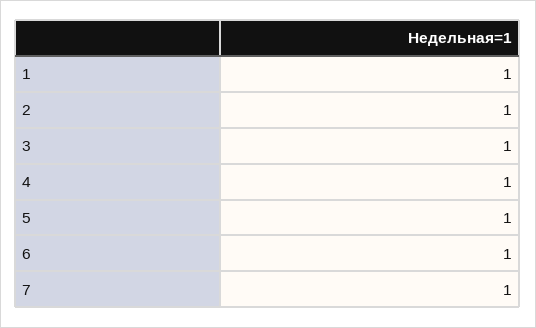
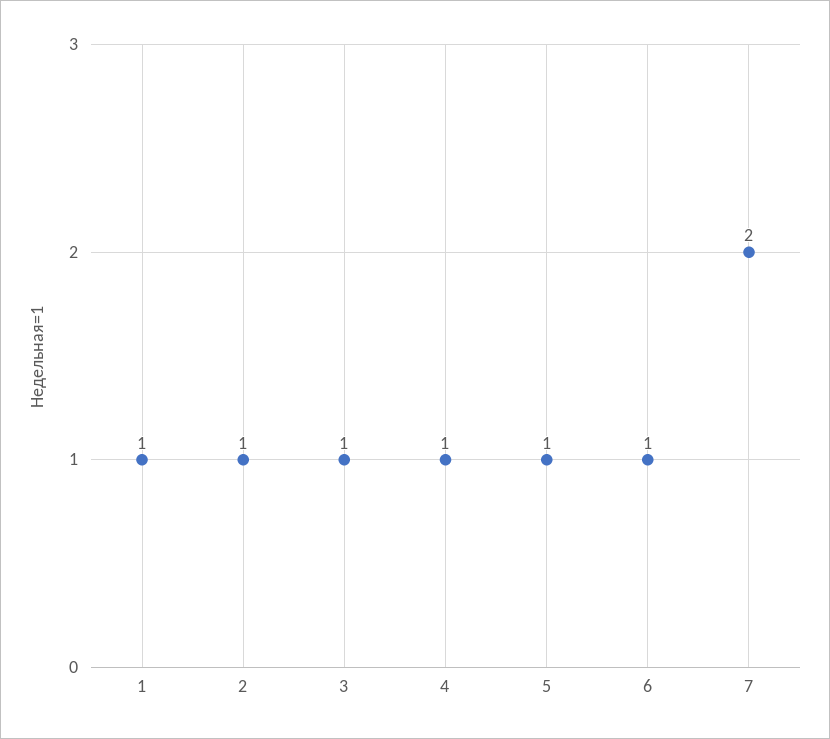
7: 1 -> 2

